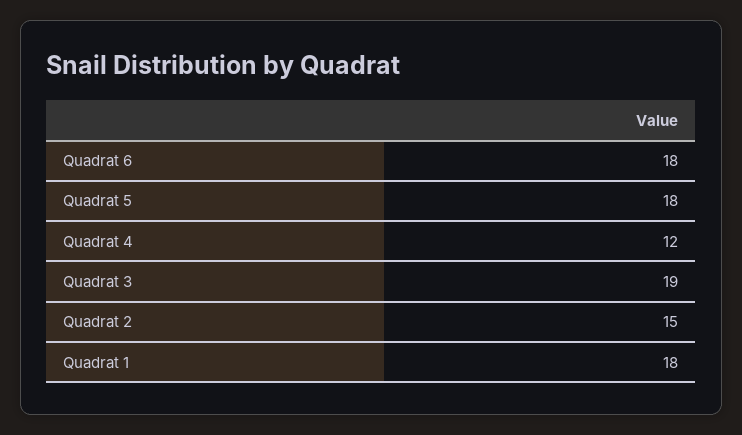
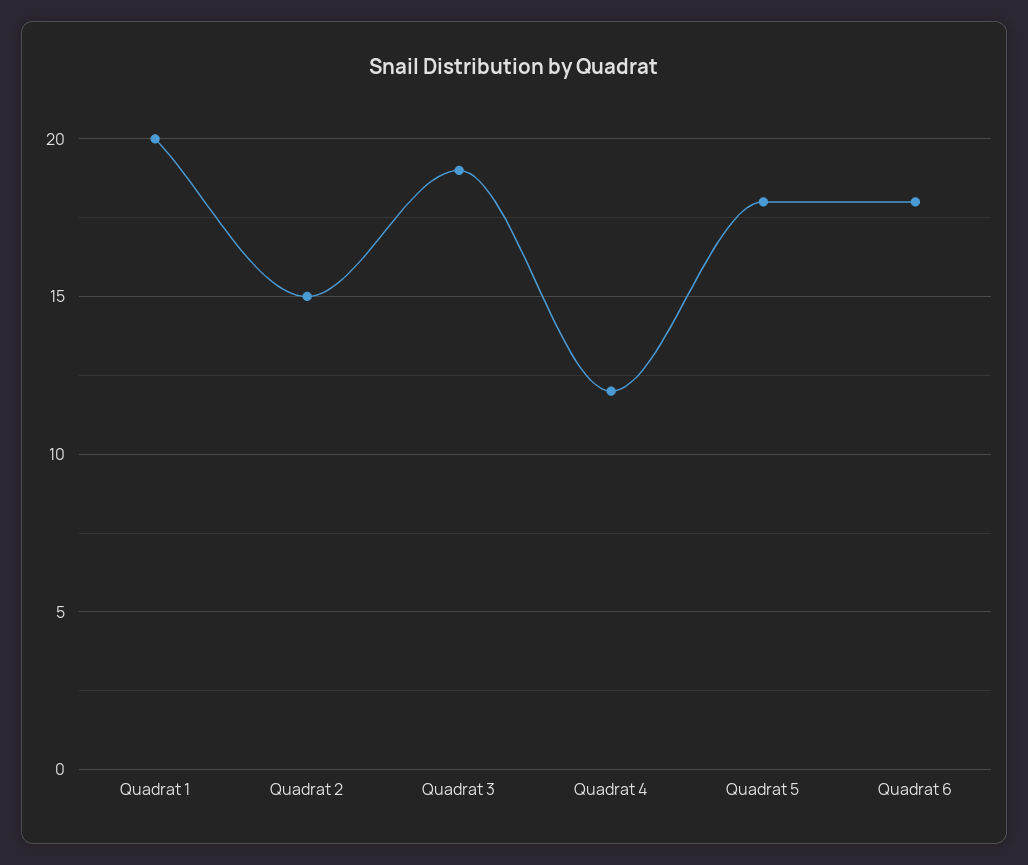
Quadrat 1: 18 -> 20

